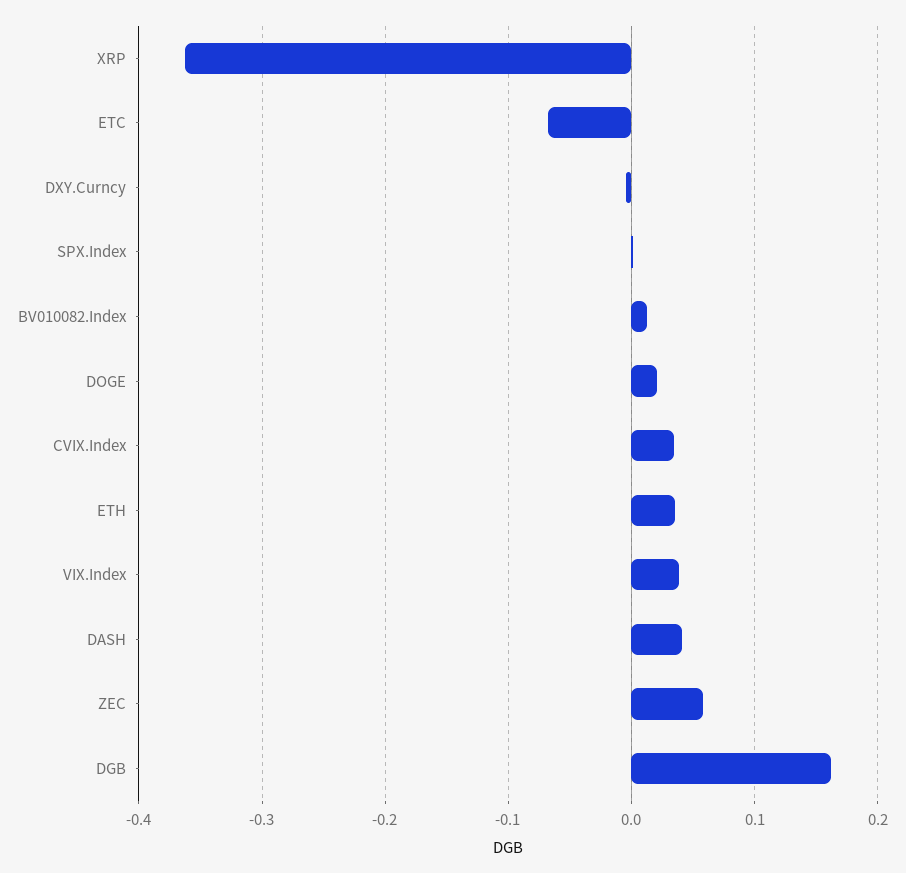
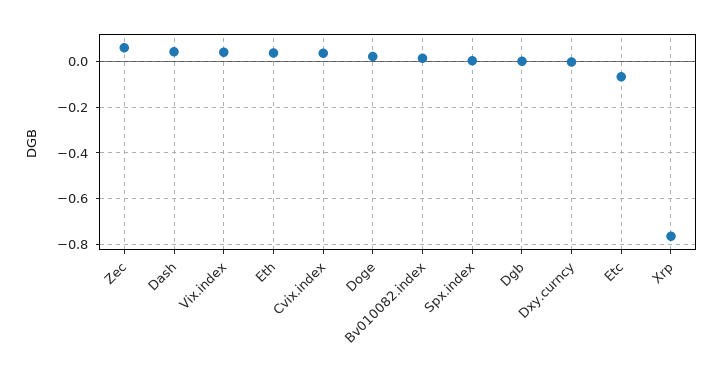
XRP: -0.36 -> -0.75
DGB: 0.16 -> 0

